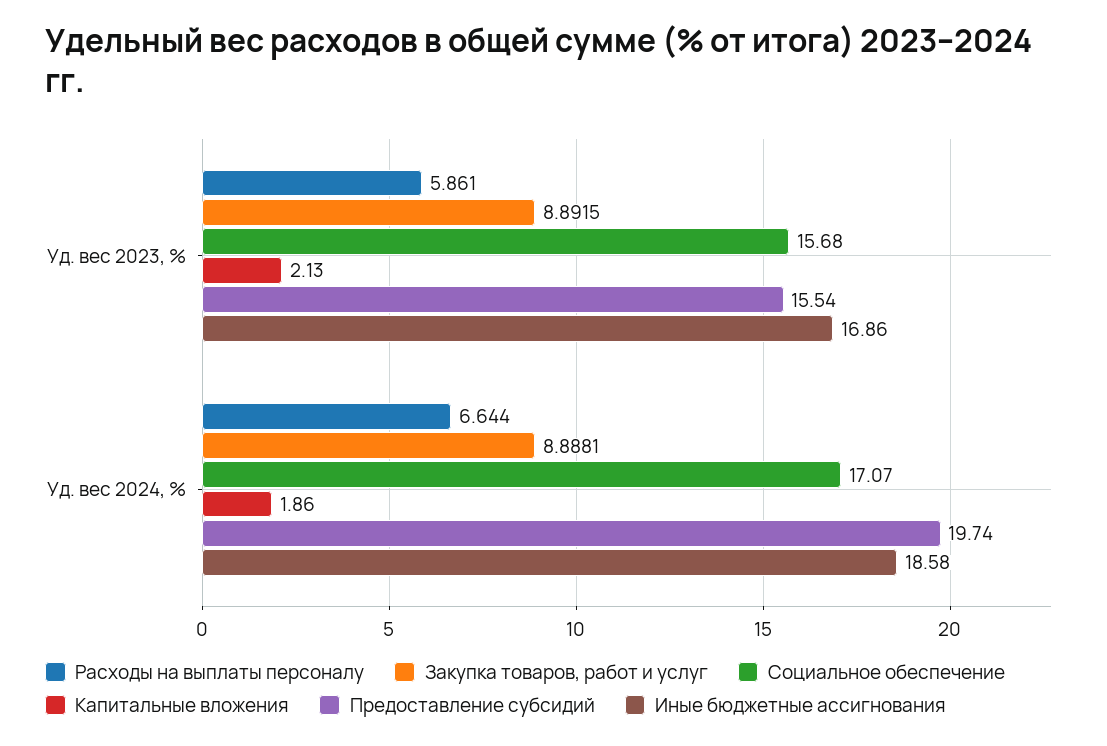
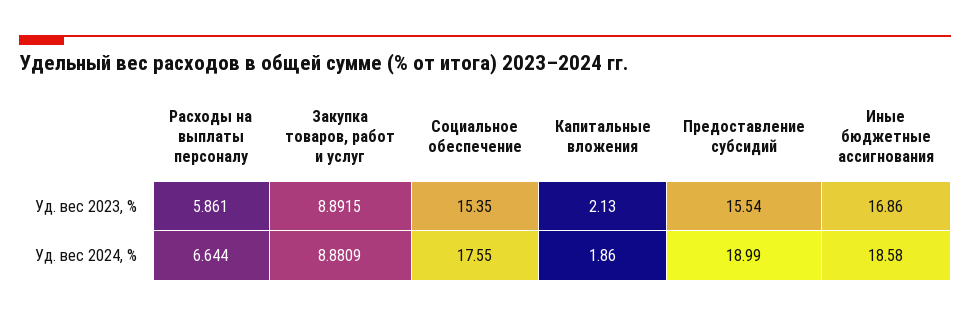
Социальное обеспечение, Уд. вес 2023, %: 15.68 -> 15.35
Закупка товаров, работ и услуг, Уд. вес 2024, %: 8.8881 -> 8.8809
Социальное обеспечение, Уд. вес 2024, %: 17.07 -> 17.55
Предоставление субсидий, Уд. вес 2024, %: 19.74 -> 18.99

